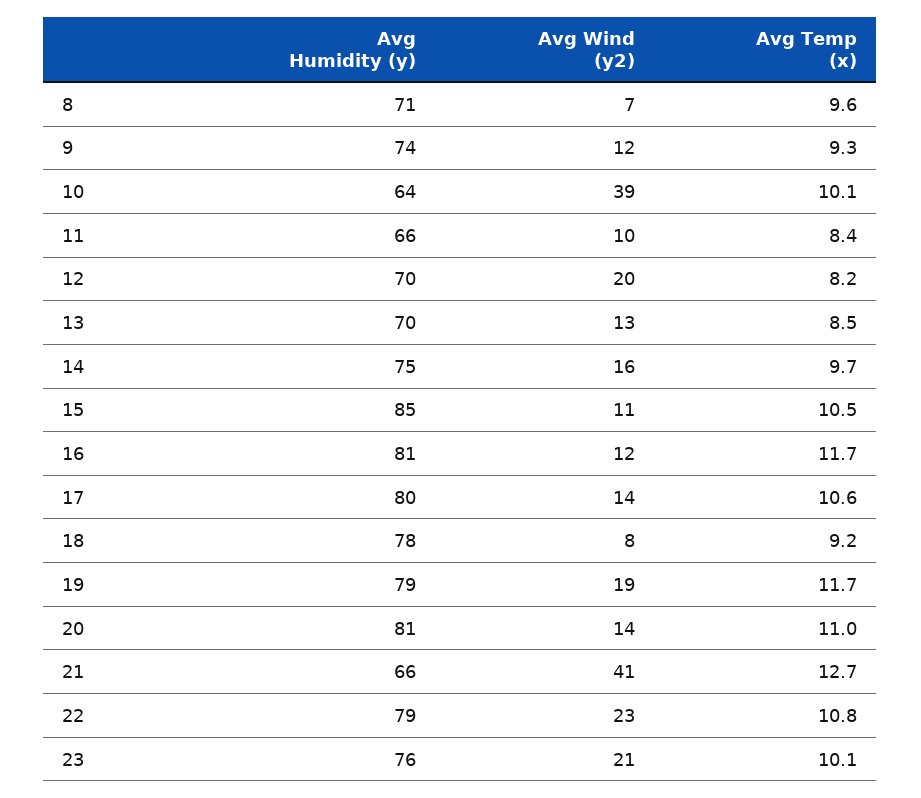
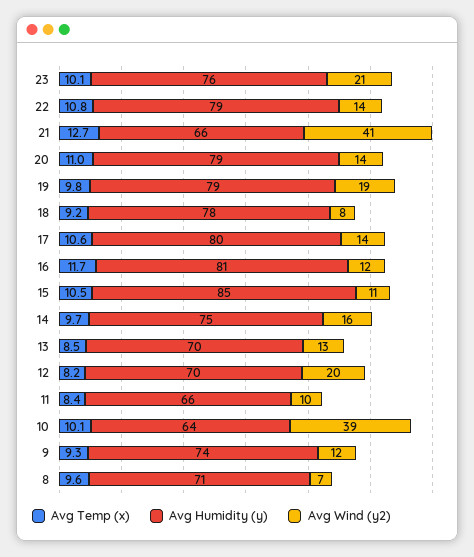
Avg Temp (x), 19: 11.7 -> 9.8
Avg Humidity (y), 20: 81 -> 79
Avg Wind (y2), 22: 23 -> 14

